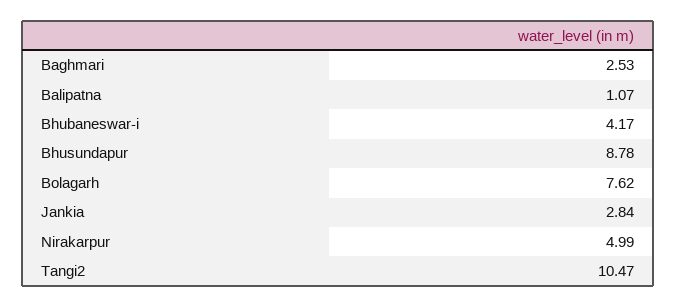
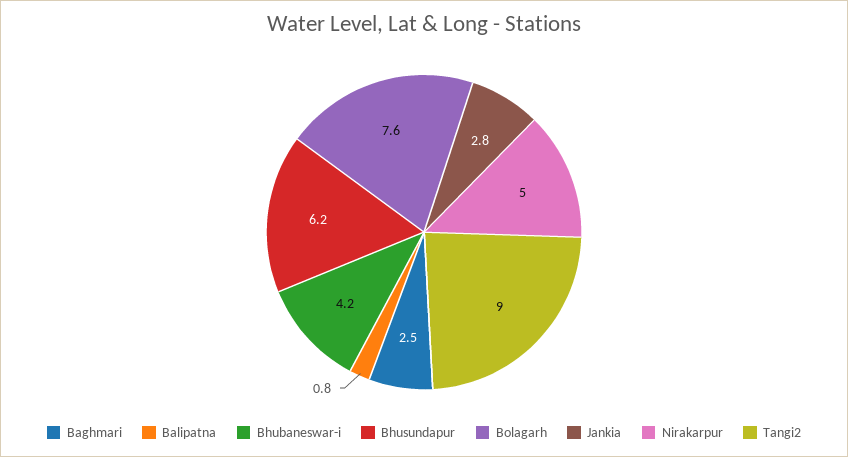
Balipatna: 1.07 -> 0.8
Bhusundapur: 8.78 -> 6.2
Tangi2: 10.47 -> 9

